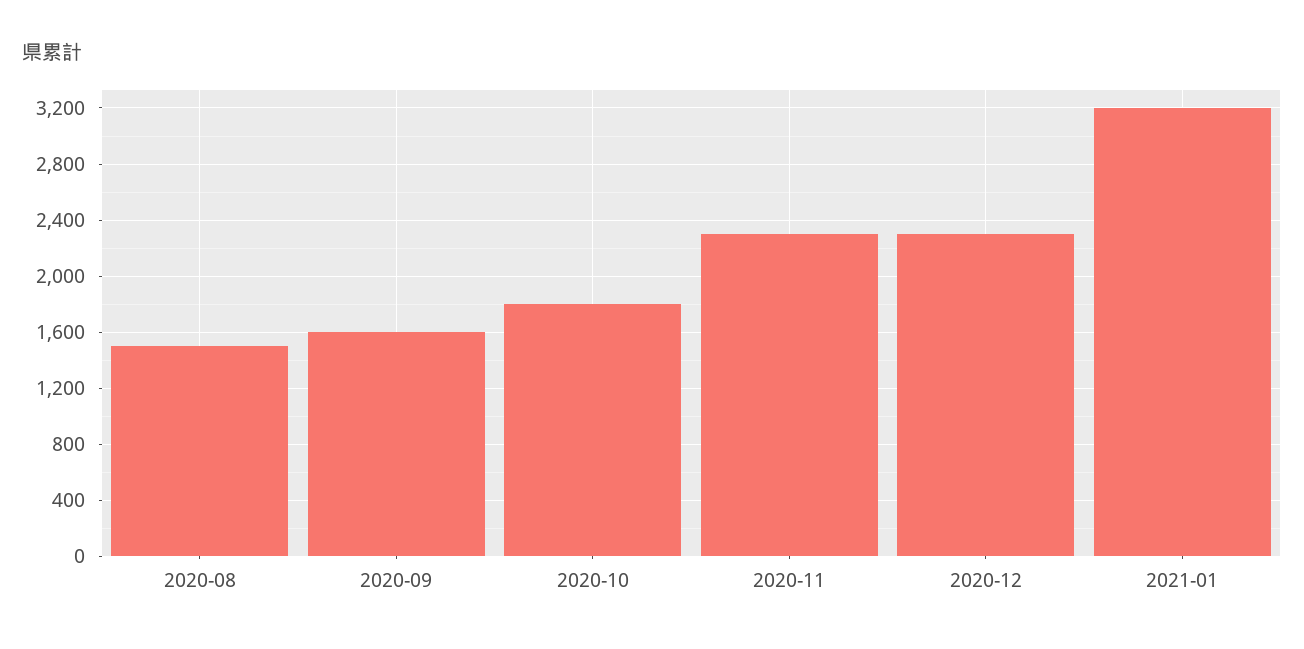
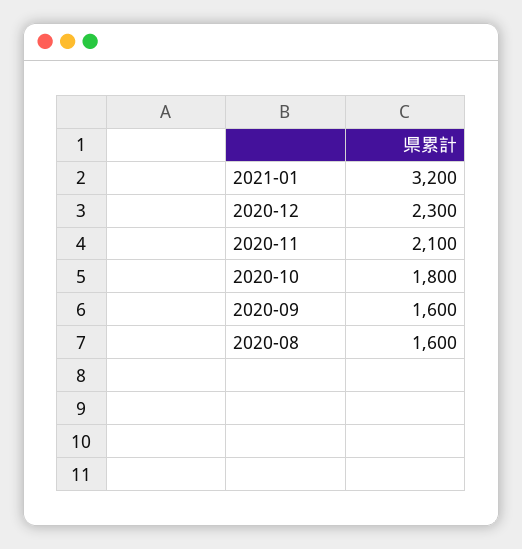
2020-08: 1500 -> 1600
2020-11: 2300 -> 2100

